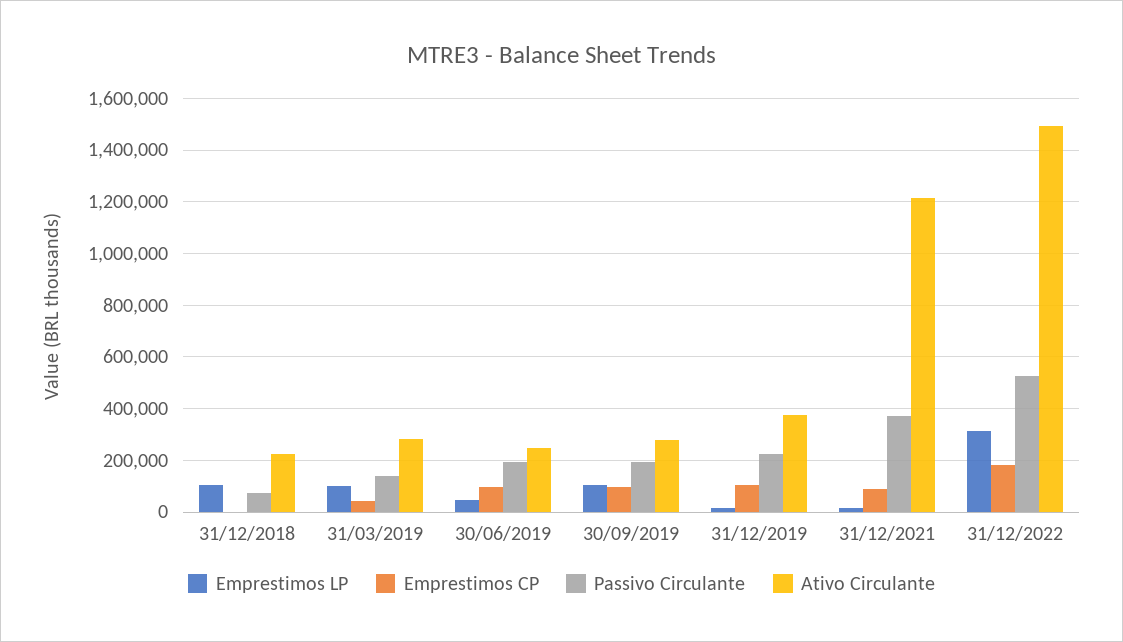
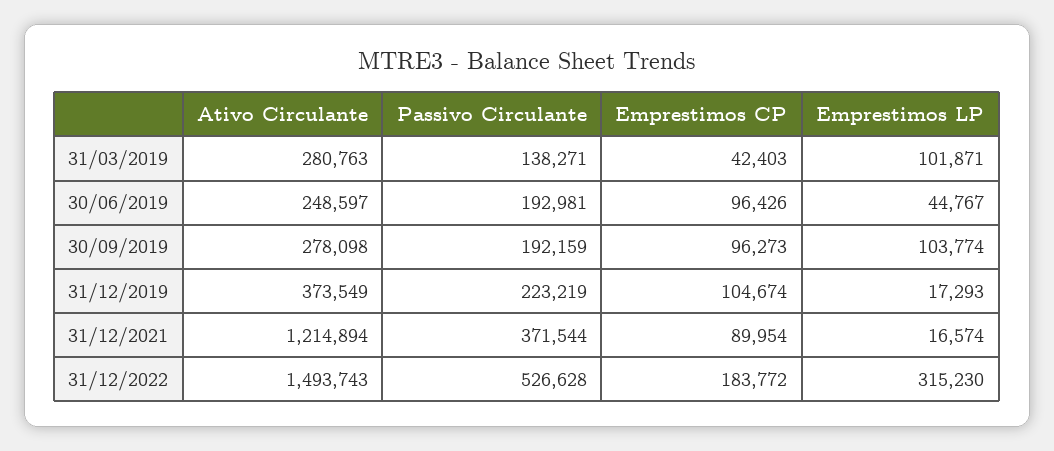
Emprestimos LP, 31/12/2018: 100000 -> none
Emprestimos CP, 31/12/2018: 0 -> none
Passivo Circulante, 31/12/2018: 75000 -> none
Ativo Circulante, 31/12/2018: 225000 -> none

